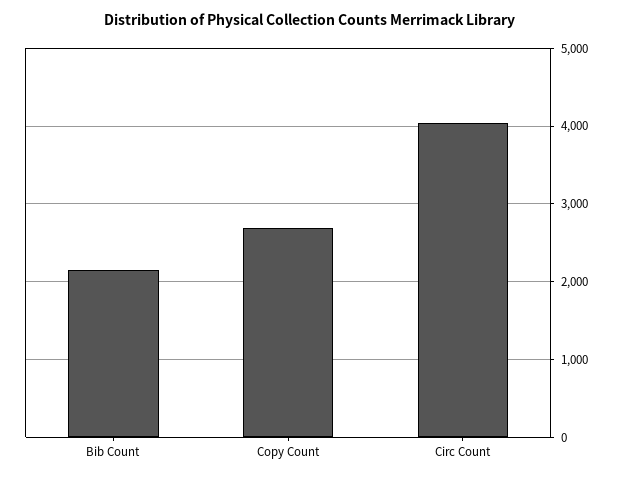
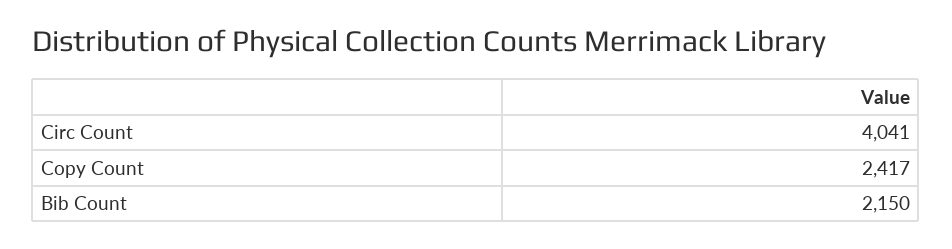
Copy Count: 2700 -> 2417

